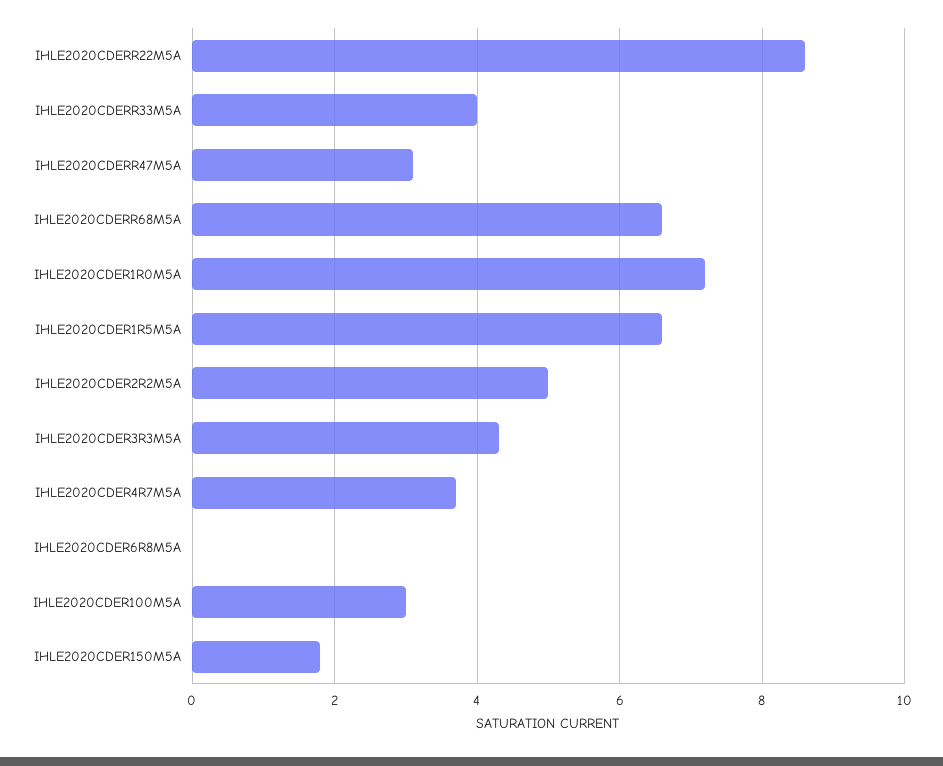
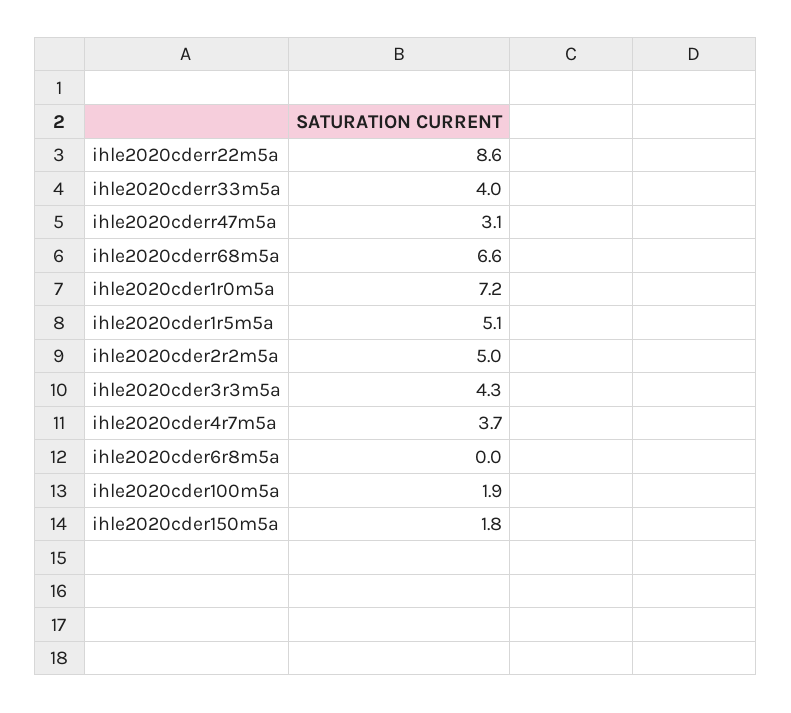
IHLE2020CDER1R5M5A: 6.5 -> 5.1
IHLE2020CDER100M5A: 3 -> 1.9

